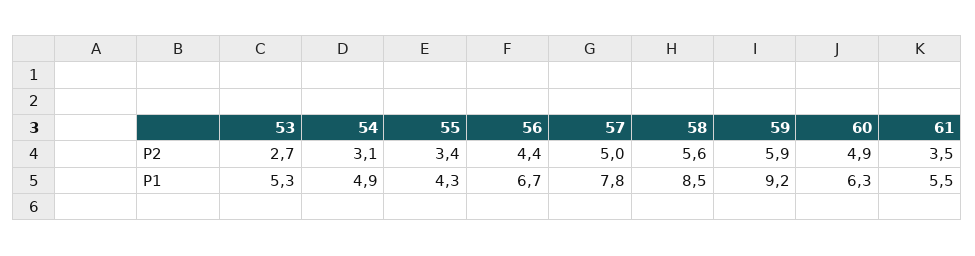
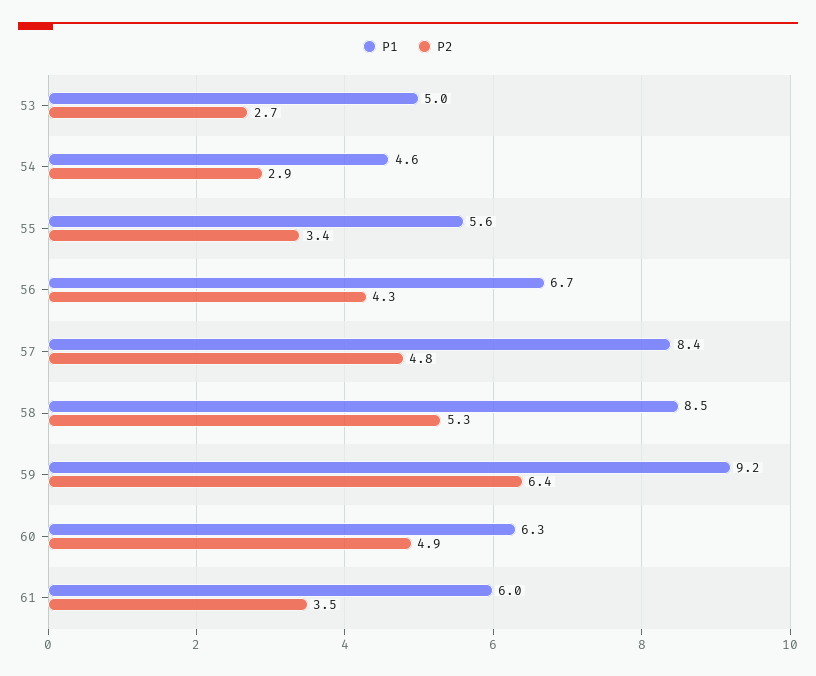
P2, 54: 3.1 -> 2.9
P2, 56: 4.4 -> 4.3
P2, 57: 5 -> 4.8
P2, 58: 5.6 -> 5.3
P2, 59: 5.9 -> 6.4
P1, 53: 5.3 -> 5
P1, 54: 4.9 -> 4.6
P1, 55: 4.3 -> 5.6
P1, 57: 7.8 -> 8.4
P1, 61: 5.5 -> 6

